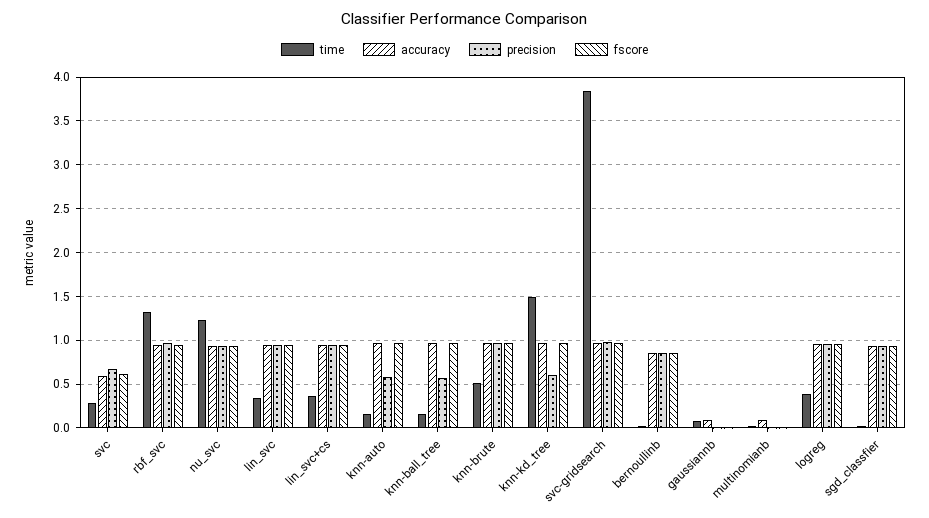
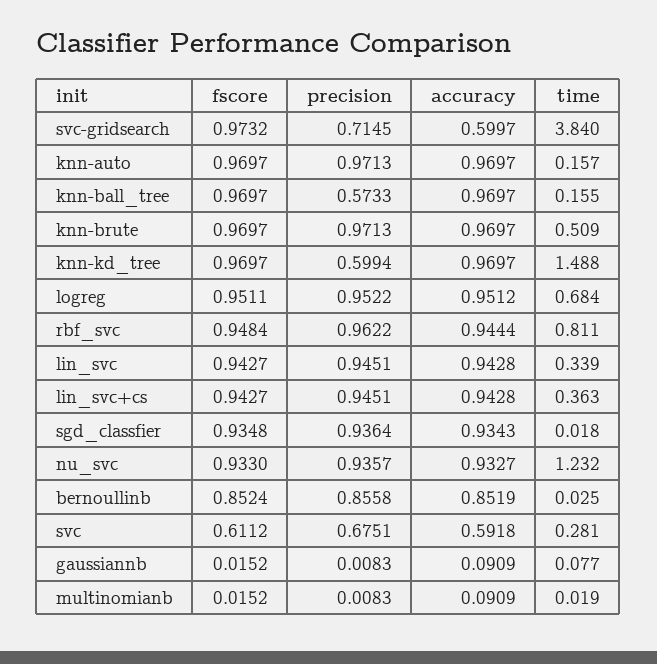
time, rbf_svc: 1.3 -> 0.811
precision, knn-auto: 0.6 -> 0.9713
accuracy, svc-gridsearch: 1 -> 0.5997
precision, svc-gridsearch: 1 -> 0.7145
time, logreg: 0.4 -> 0.684

